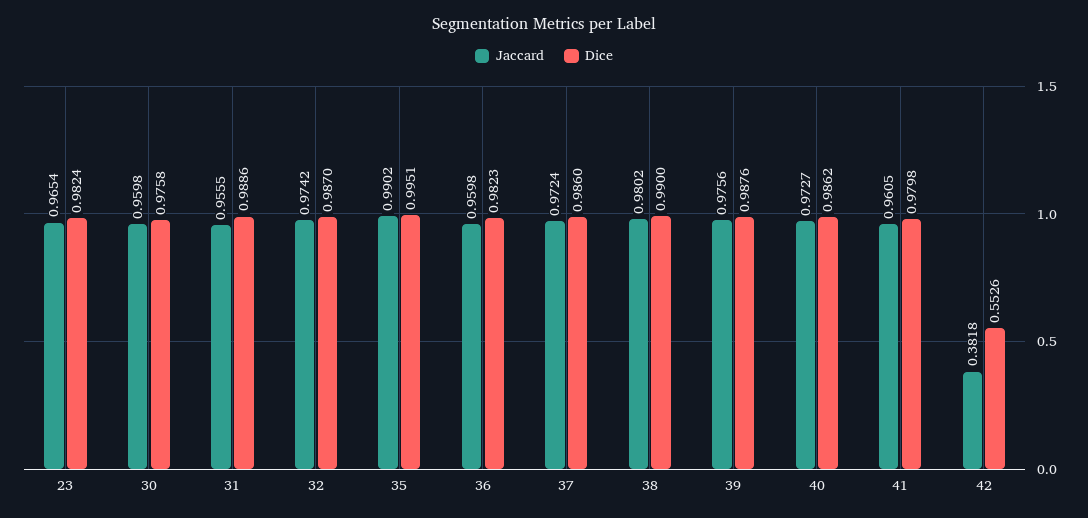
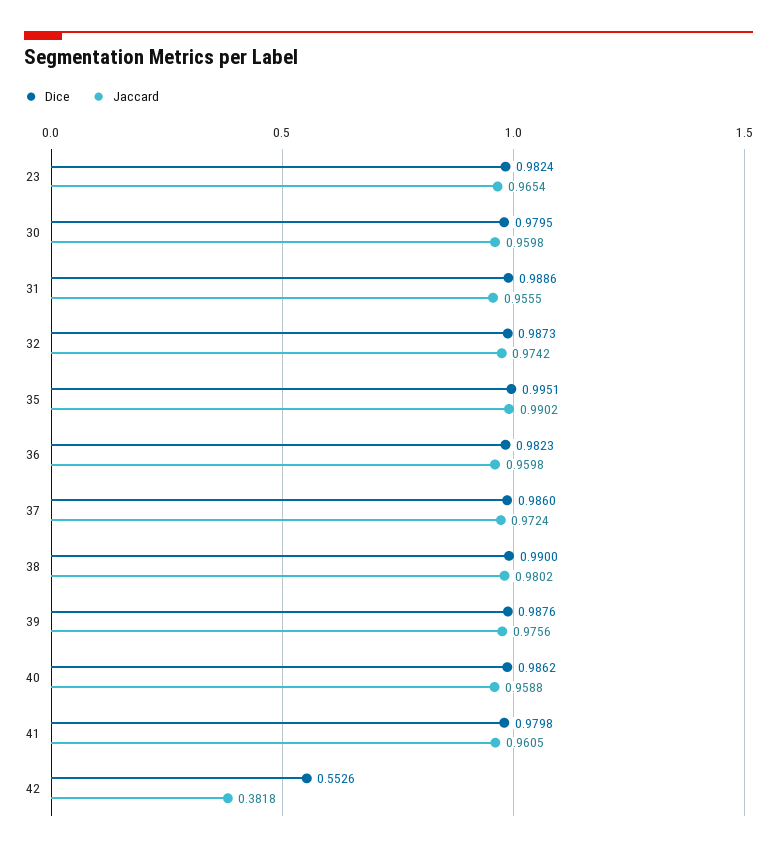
Dice, 30: 0.9758 -> 0.9795
Dice, 32: 0.987 -> 0.9873
Jaccard, 40: 0.9727 -> 0.9588

